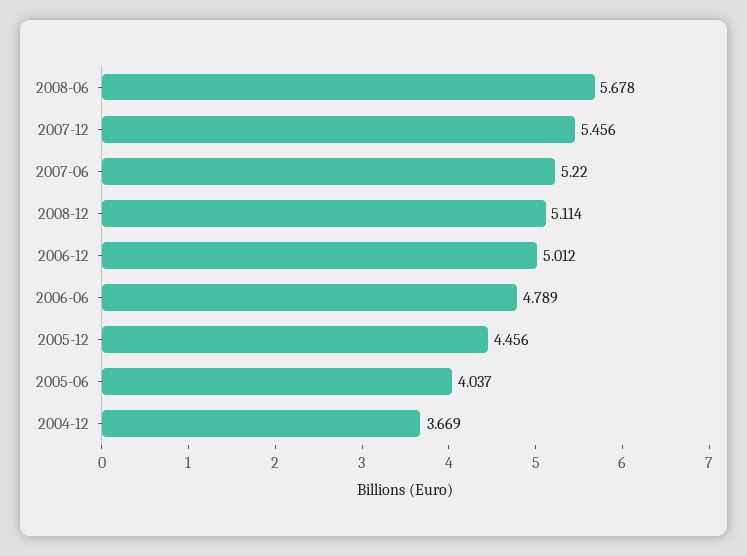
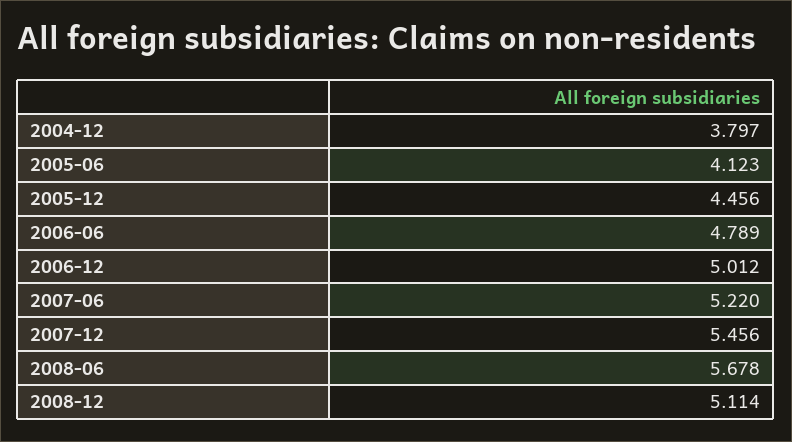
2005-06: 4.037 -> 4.123
2004-12: 3.669 -> 3.797

